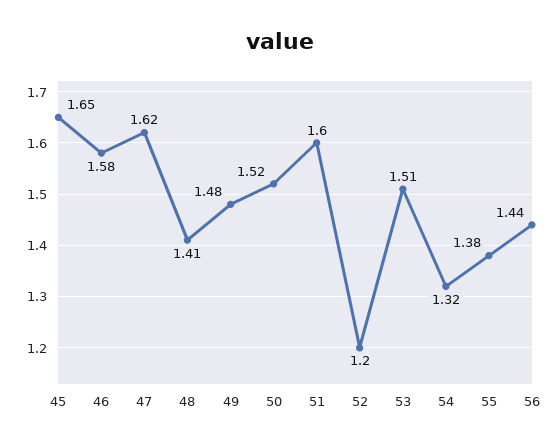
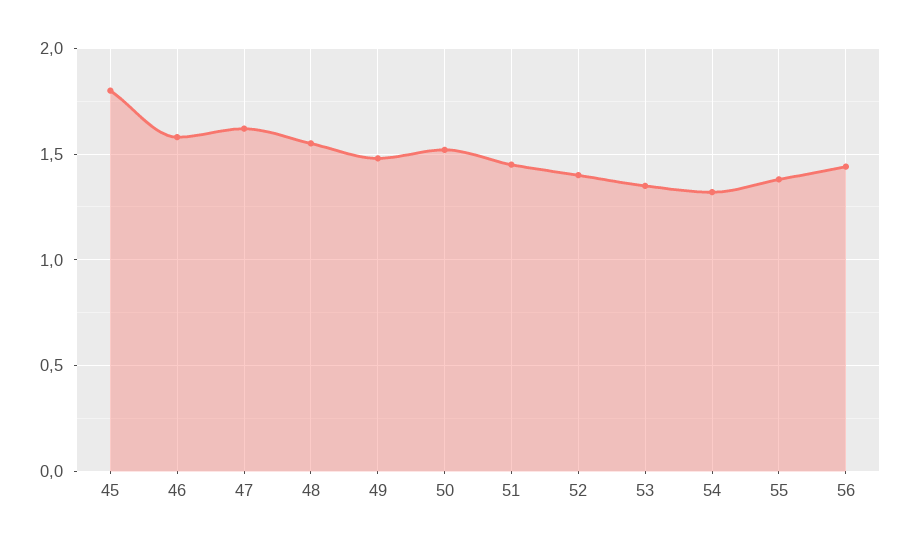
45: 1.65 -> 1.8
48: 1.41 -> 1.55
51: 1.6 -> 1.45
52: 1.2 -> 1.4
53: 1.51 -> 1.35

